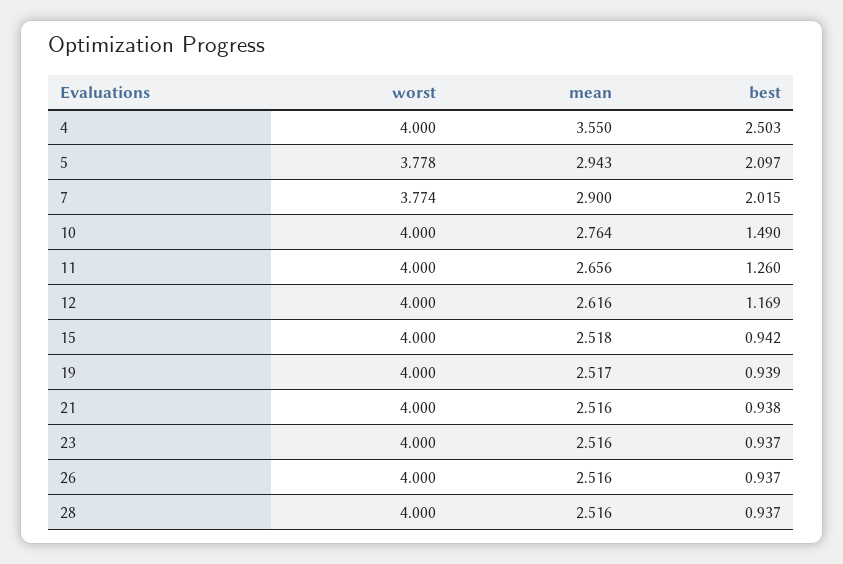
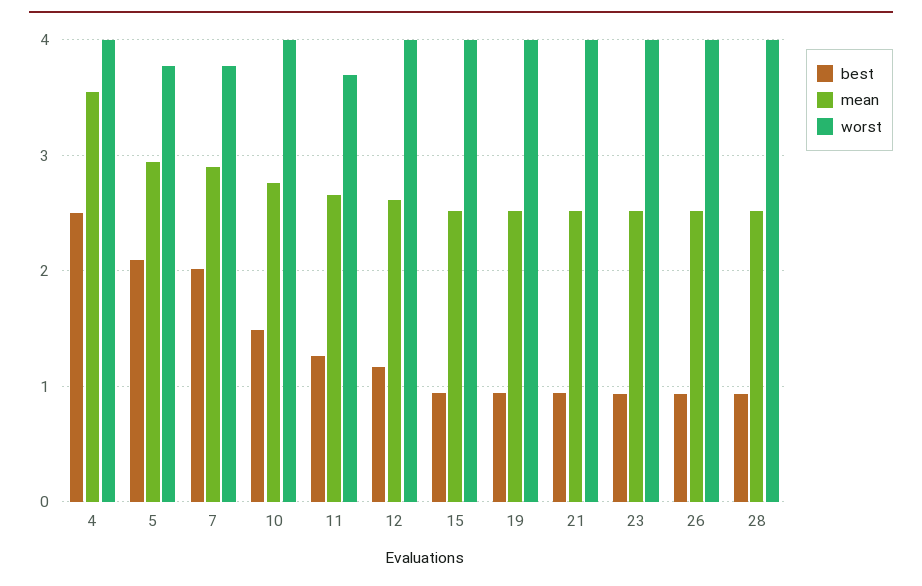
worst, 11: 4 -> 3.7

